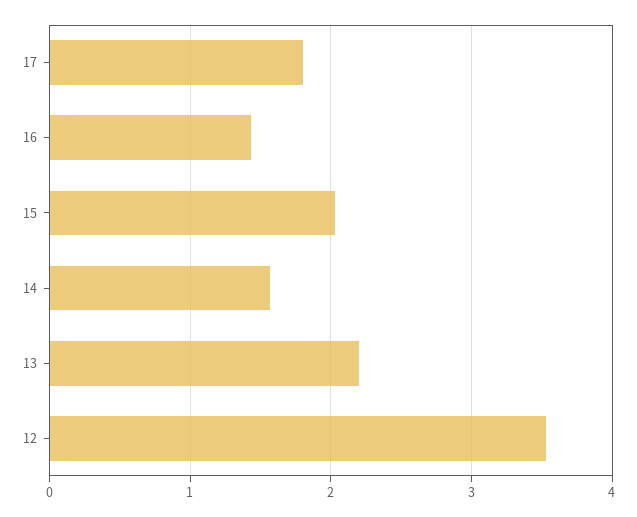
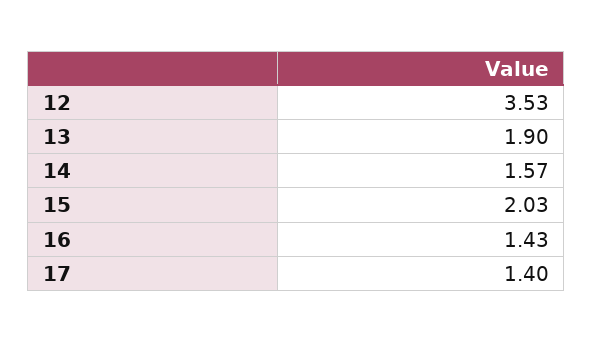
17: 1.8 -> 1.4
13: 2.2 -> 1.9

